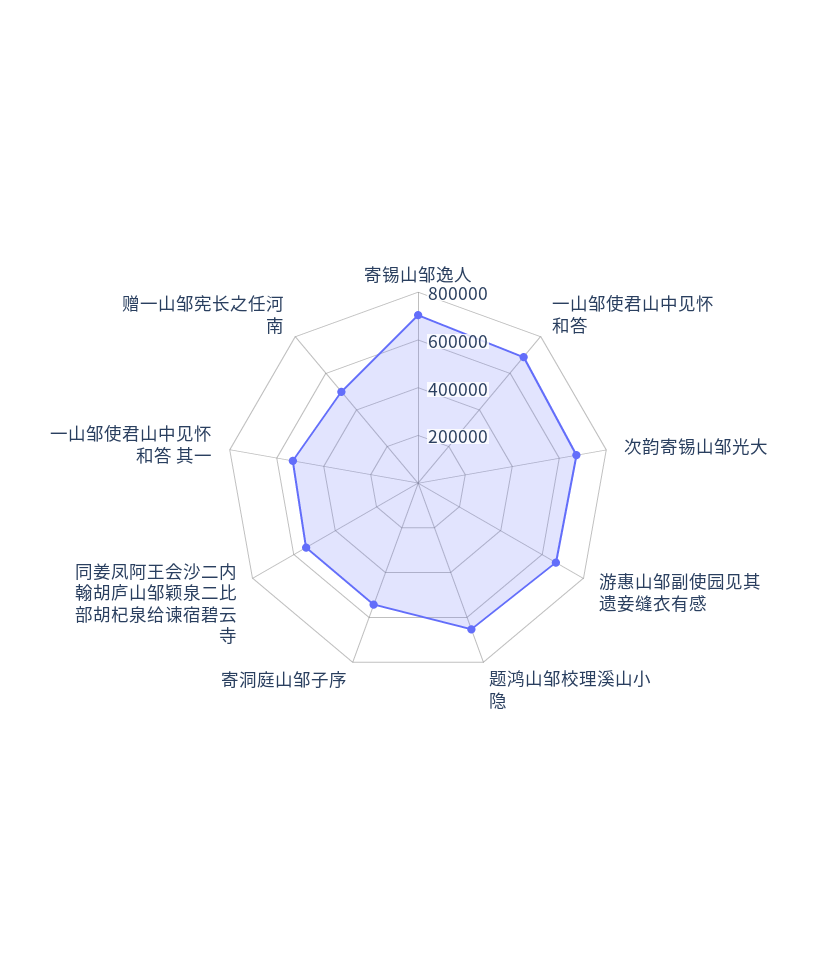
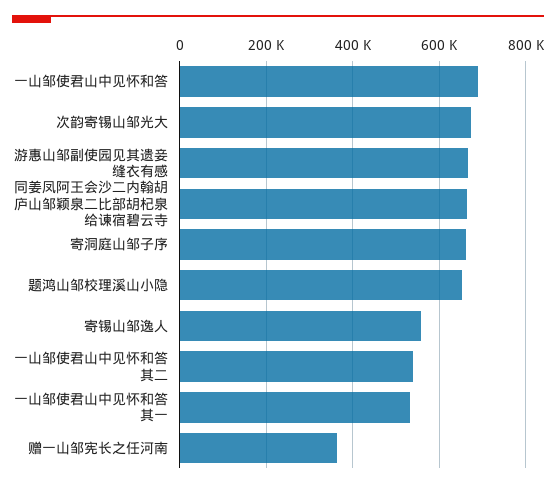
寄锡山邹逸人: 700000 -> 560000
寄洞庭山邹子序: 550000 -> 660000
同姜凤阿王会沙二内翰胡庐山邹颖泉二比部胡杞泉给谏宿碧云寺: 550000 -> 660000
赠一山邹宪长之任河南: 500000 -> 360000
一山邹使君山中见怀和答 其二: none -> 540000

